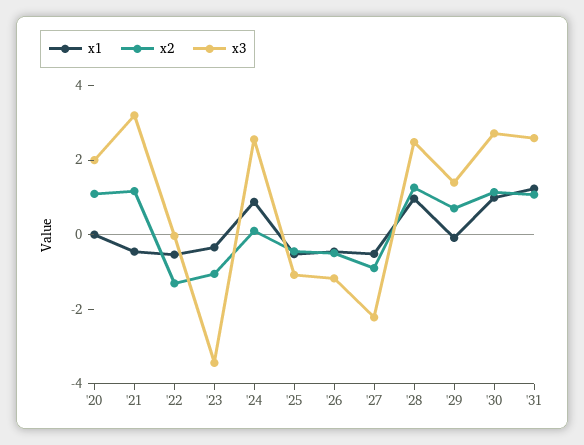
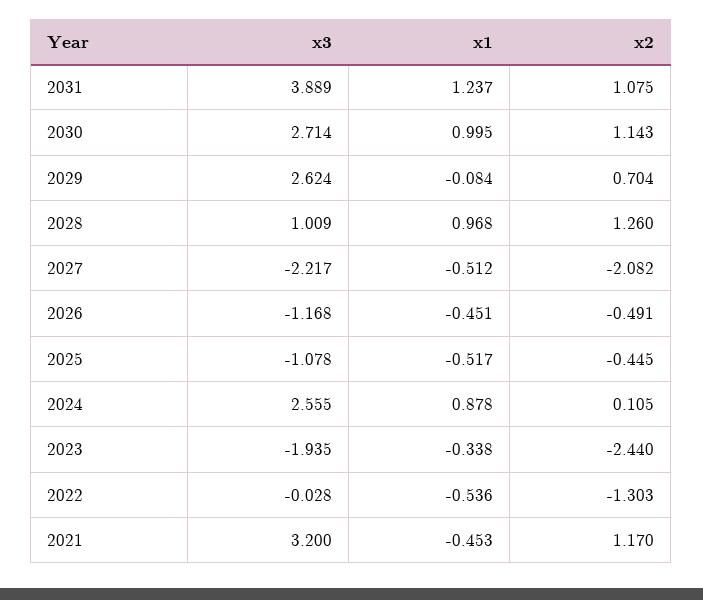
x1, '20: 0 -> none
x2, '20: 1 -> none
x3, '20: 2 -> none
x2, '23: -1 -> -2.44
x3, '23: -3.5 -> -1.935
x2, '27: -1 -> -2.082
x3, '28: 2.5 -> 1.009
x3, '29: 1.5 -> 2.624
x3, '31: 2.5 -> 3.889

